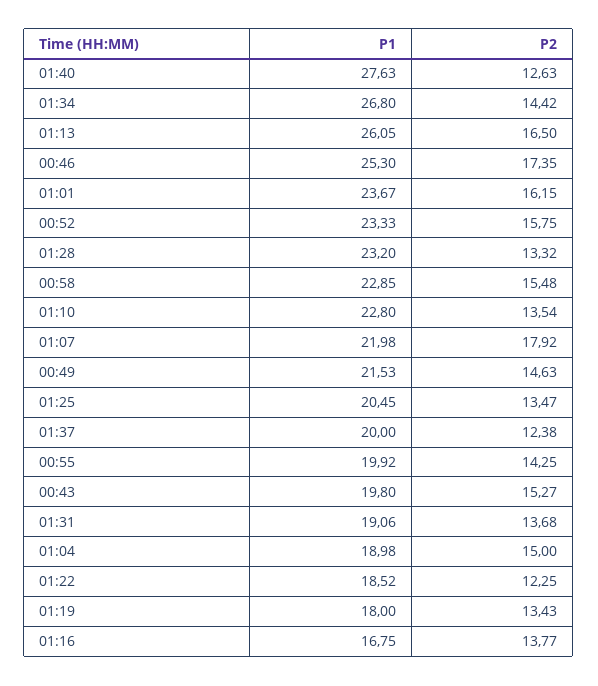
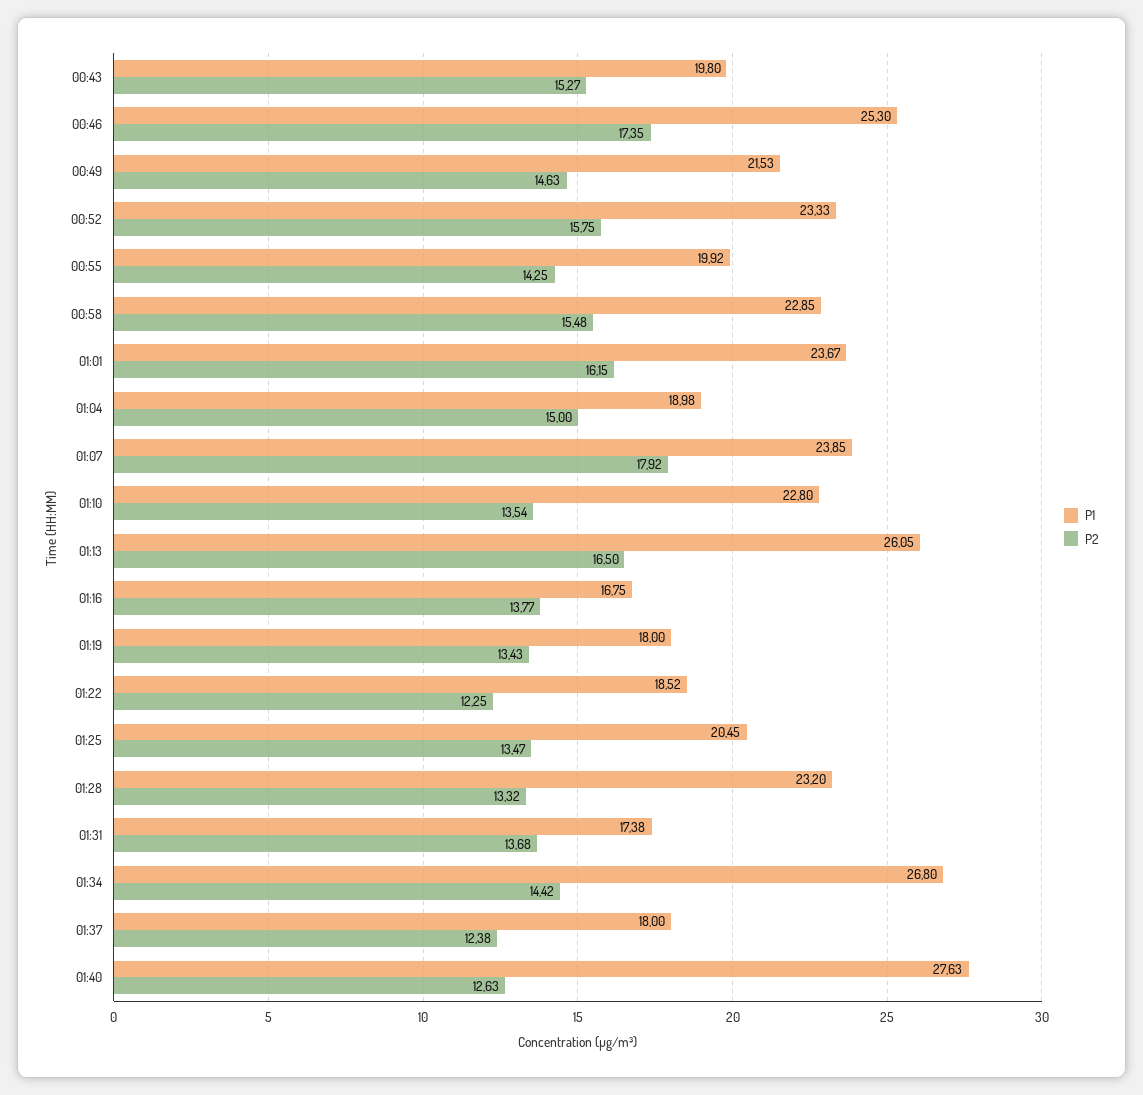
P1, 01:07: 21.98 -> 23.85
P1, 01:37: 20 -> 18
P1, 01:31: 19.06 -> 17.38

